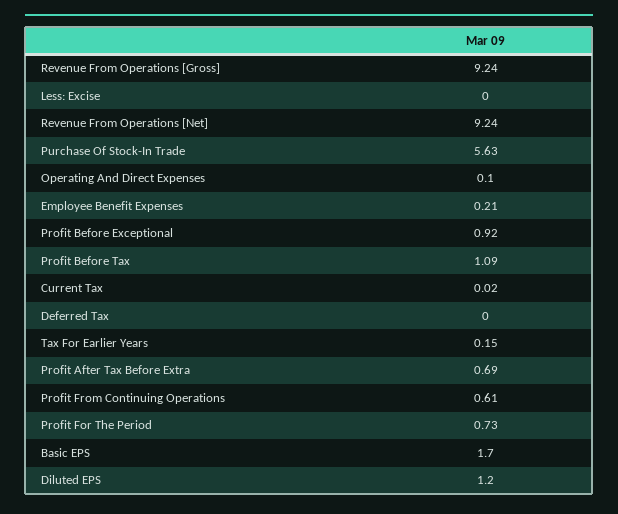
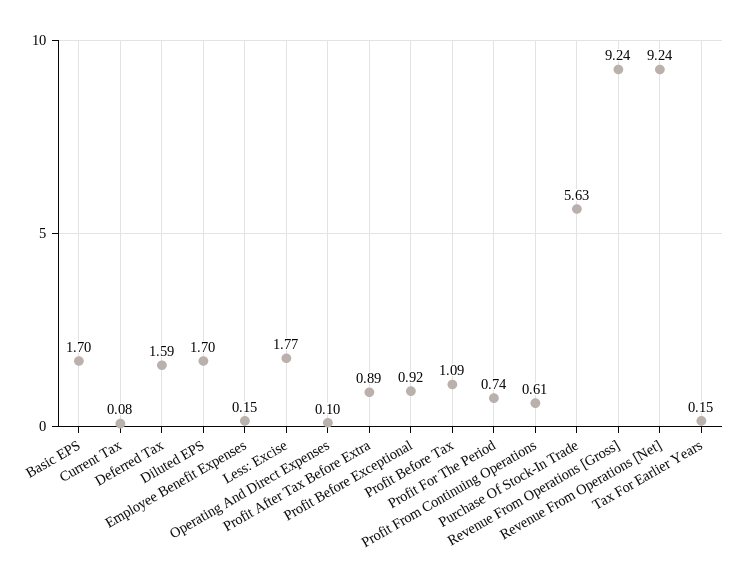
Less: Excise: 0 -> 1.77
Employee Benefit Expenses: 0.21 -> 0.15
Current Tax: 0.02 -> 0.08
Deferred Tax: 0 -> 1.59
Profit After Tax Before Extra: 0.69 -> 0.89
Profit For The Period: 0.73 -> 0.74
Diluted EPS: 1.2 -> 1.7

